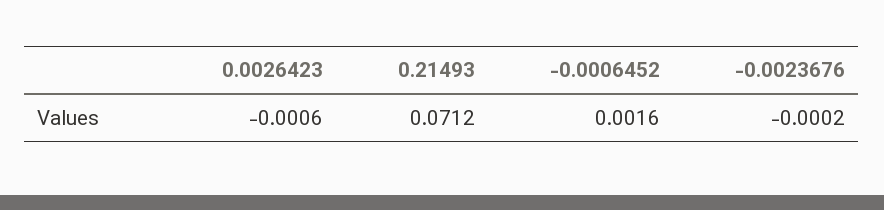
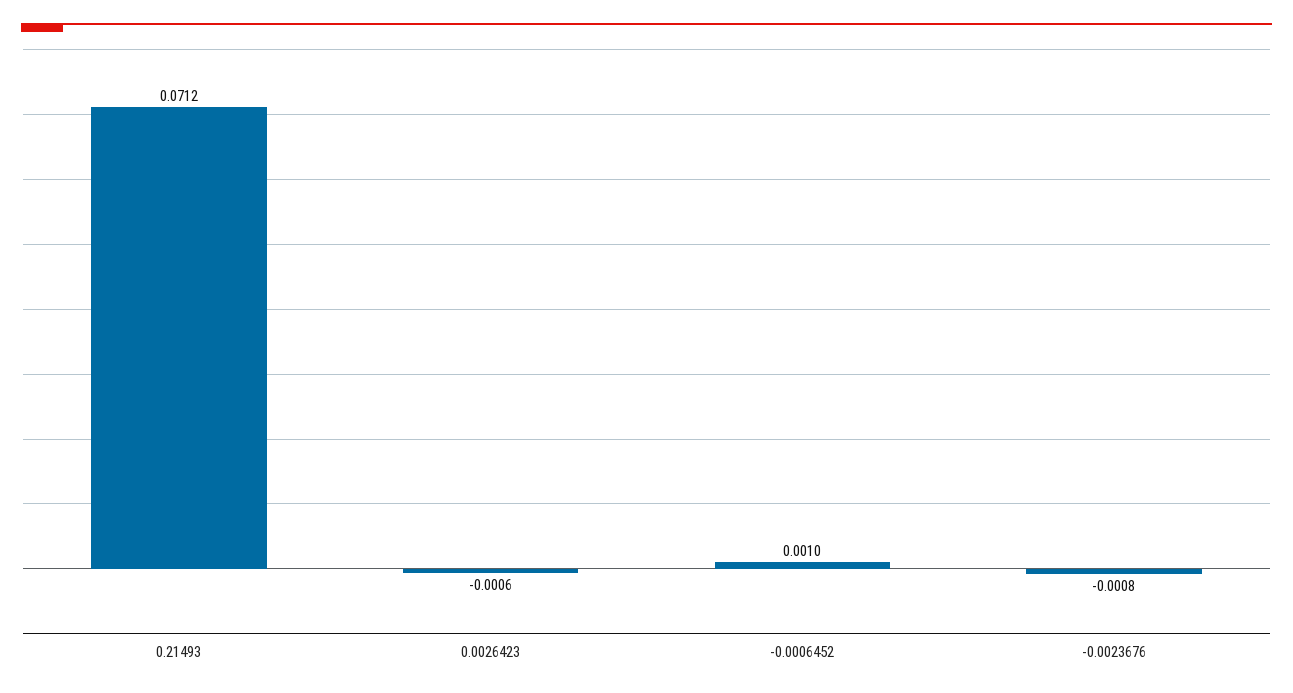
-0.0006452: 0.0016 -> 0.001
-0.0023676: -0.0002 -> -0.0008

